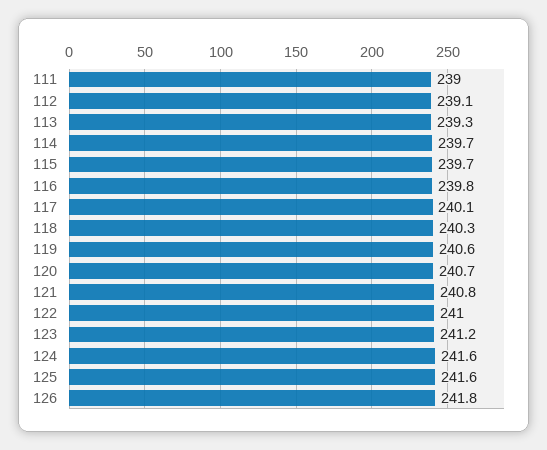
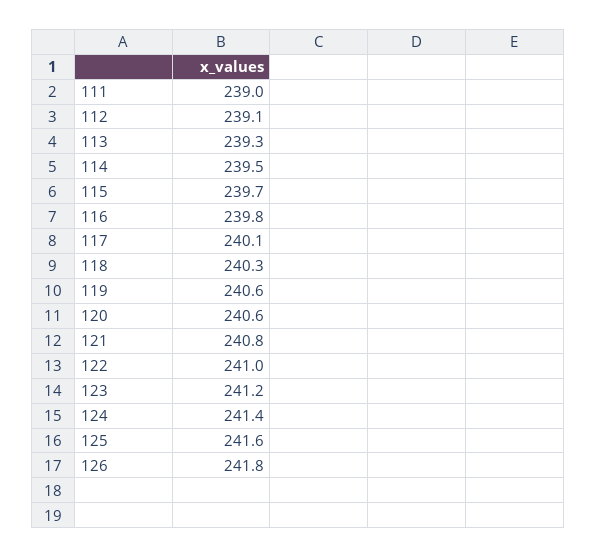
114: 239.7 -> 239.5
120: 240.7 -> 240.6
124: 241.6 -> 241.4

